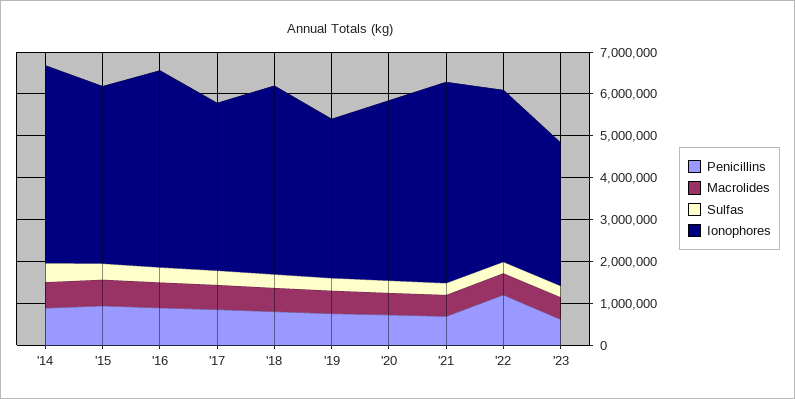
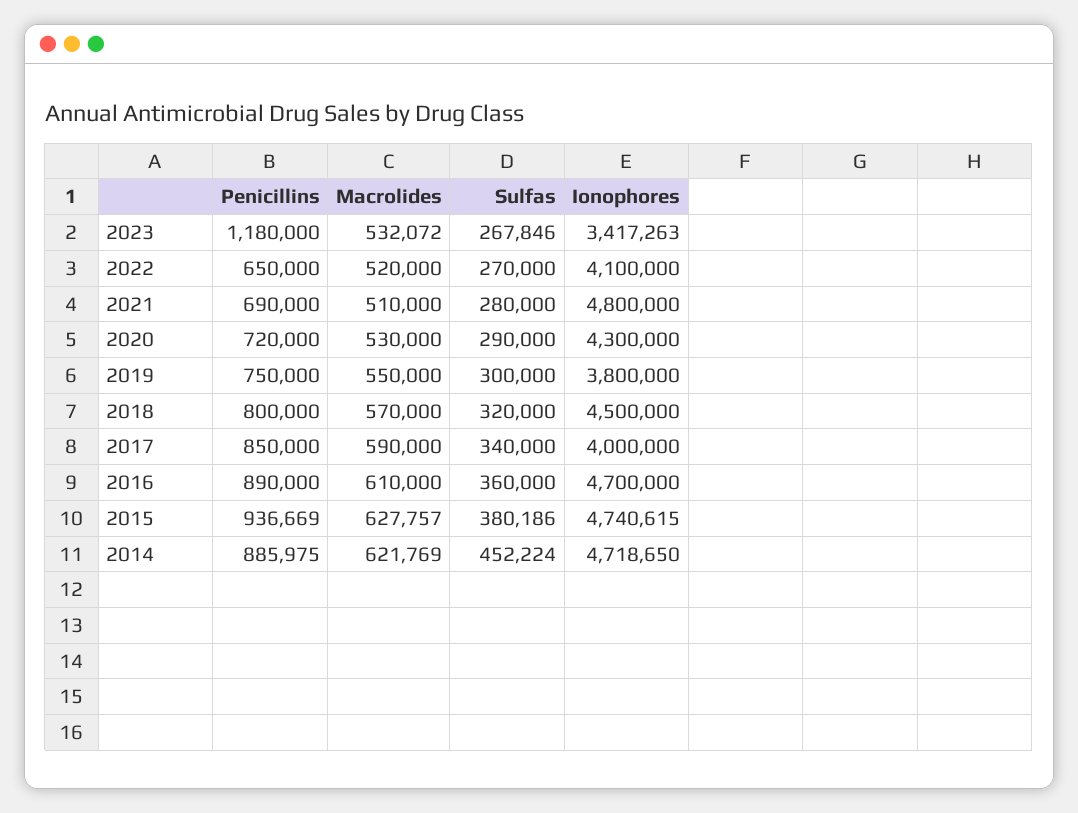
Ionophores, '15: 4200000 -> 4740615
Penicillins, '22: 1200000 -> 650000
Penicillins, '23: 600000 -> 1180000

